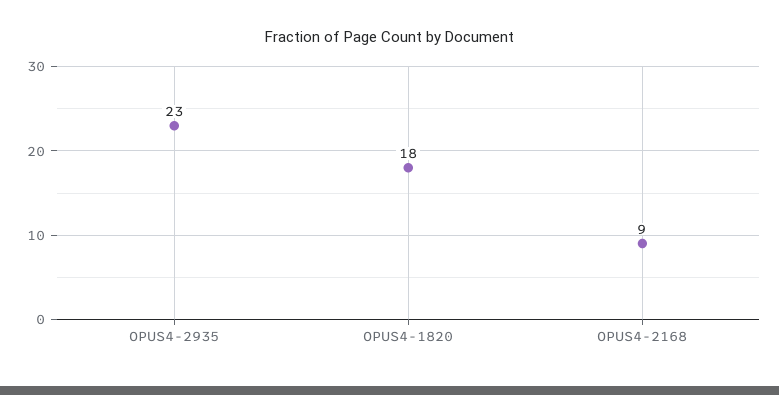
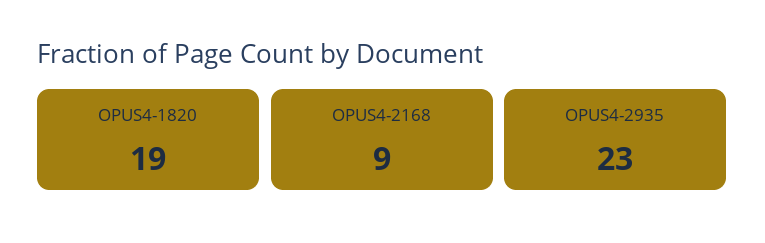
OPUS4-1820: 18 -> 19

